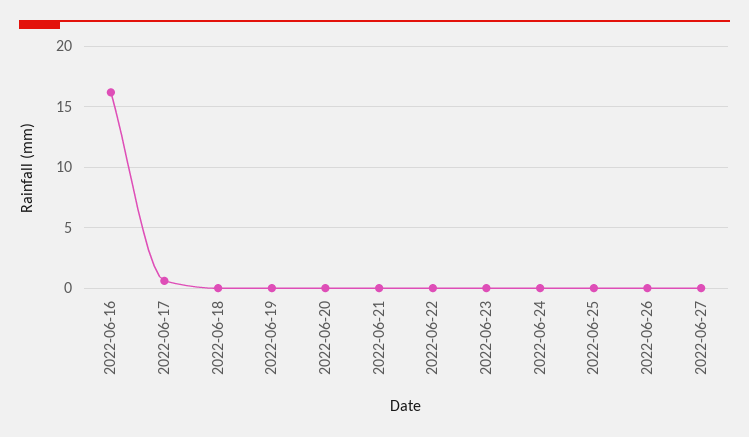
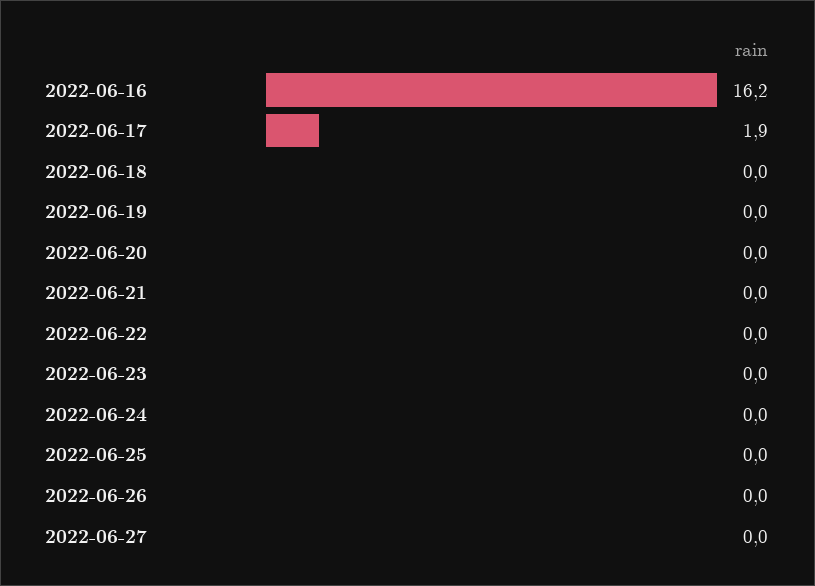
2022-06-17: 0.5 -> 1.9

